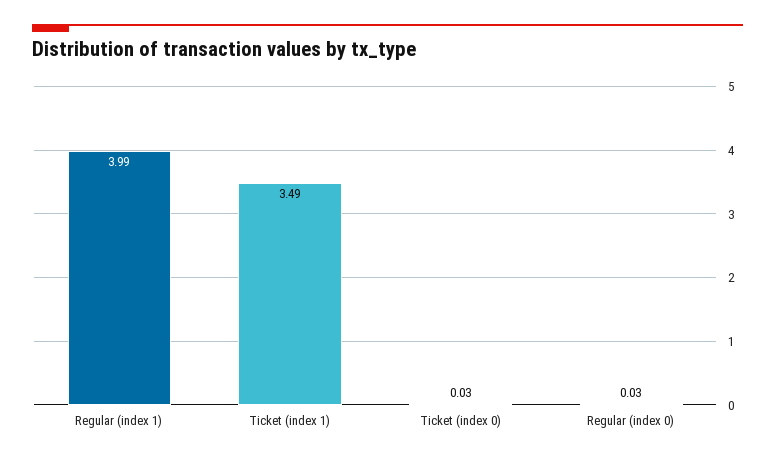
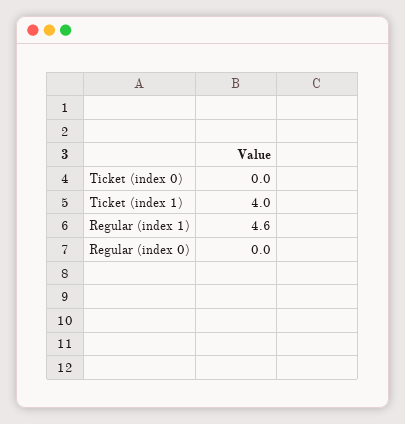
Regular (index 1): 3.99 -> 4.6
Ticket (index 1): 3.49 -> 4

